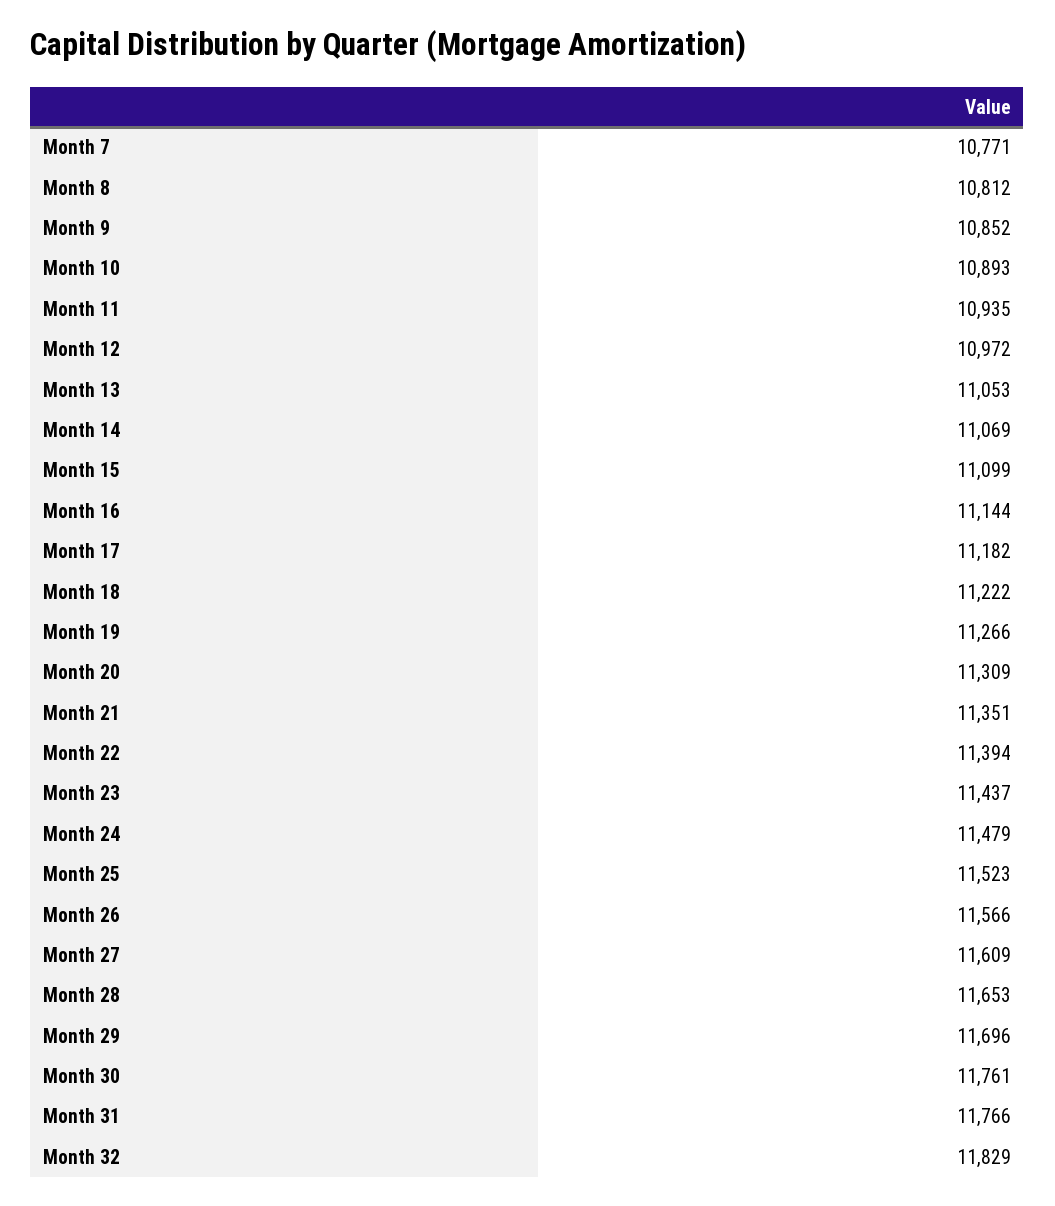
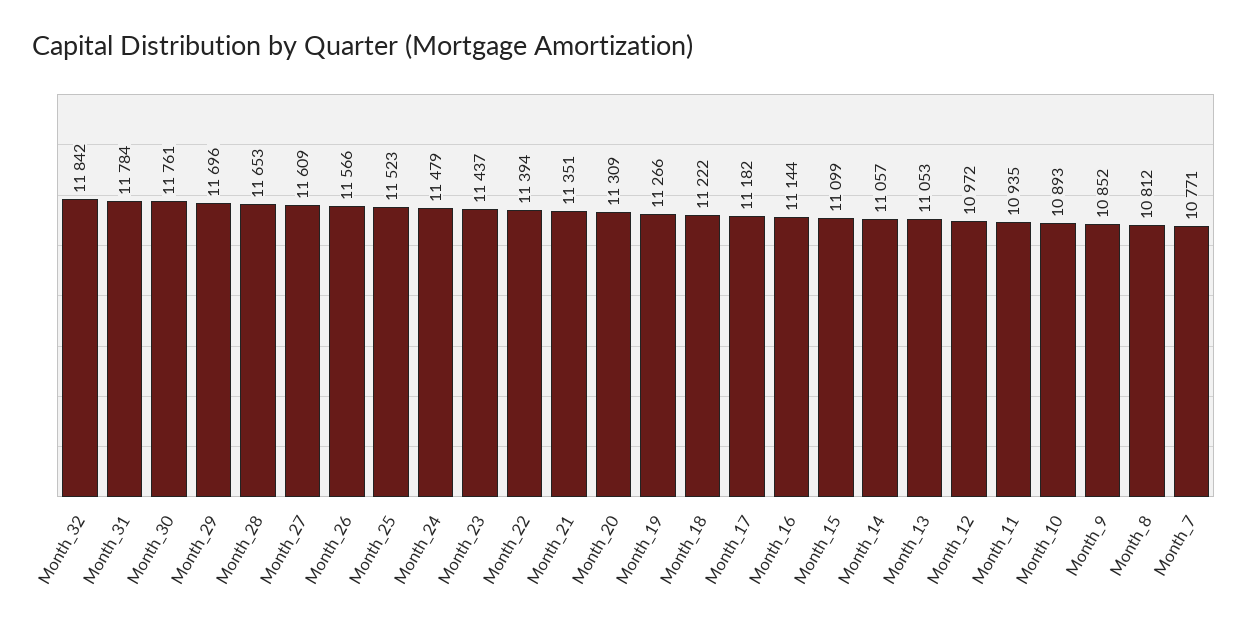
Month 14: 11069 -> 11057
Month 31: 11766 -> 11784
Month 32: 11829 -> 11842

